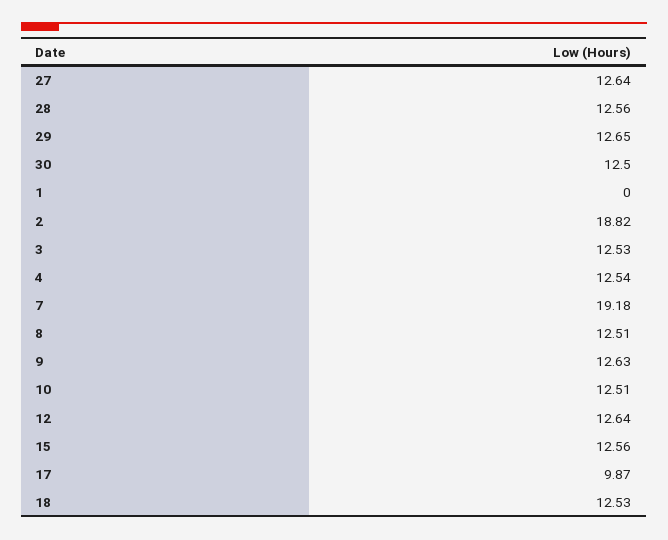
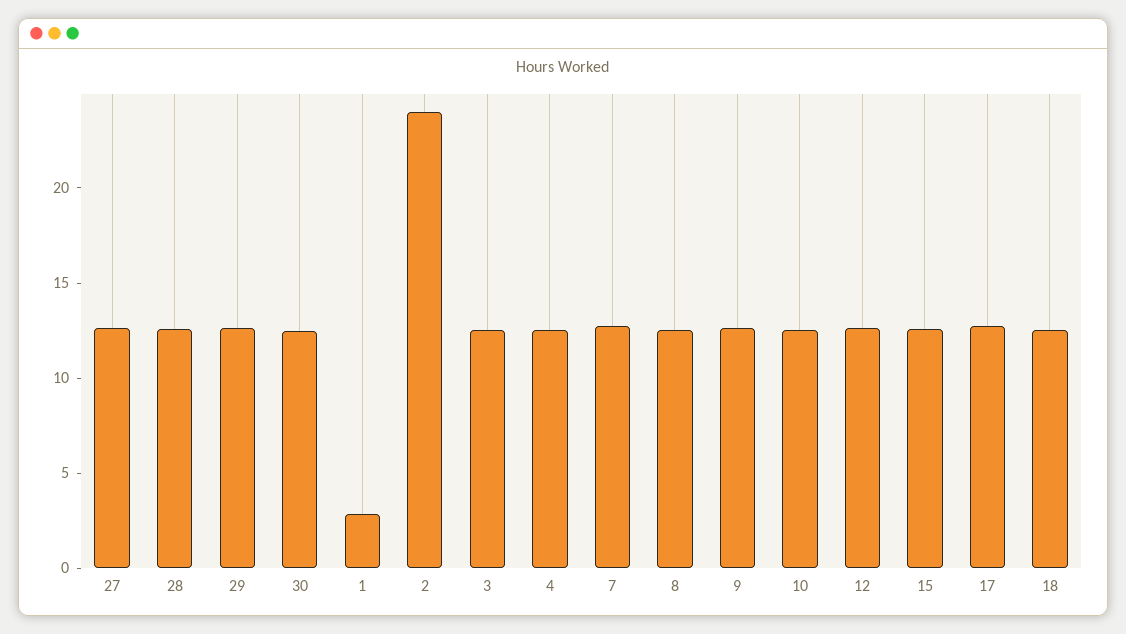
1: 0 -> 3
2: 18.82 -> 24
7: 19.18 -> 13
17: 9.87 -> 13

